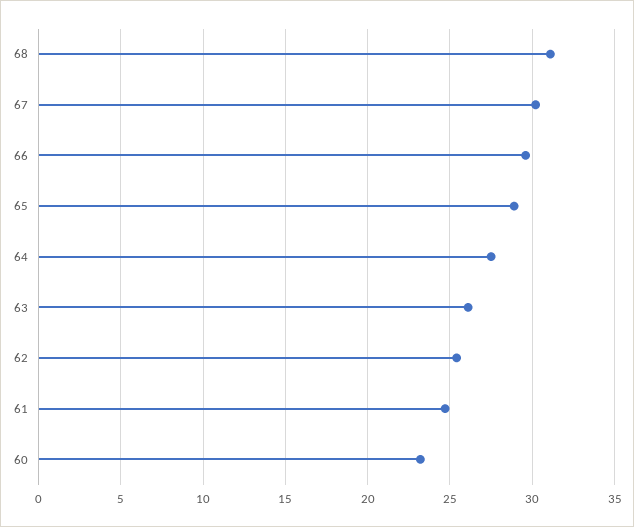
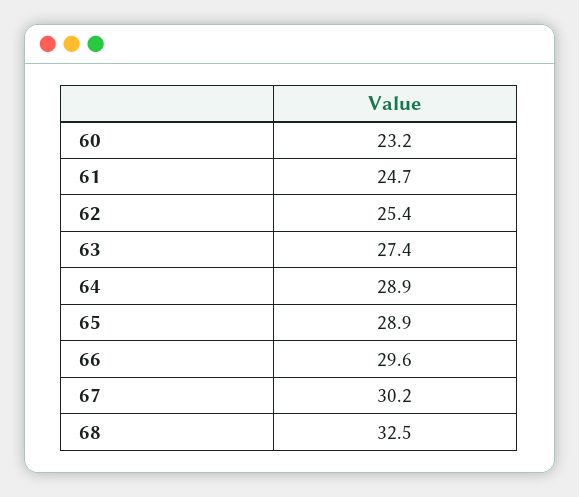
68: 31 -> 32.5
64: 27.5 -> 28.9
63: 26 -> 27.4

